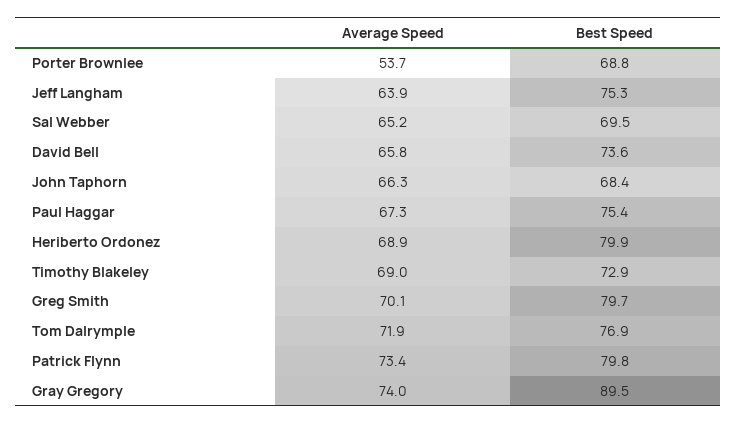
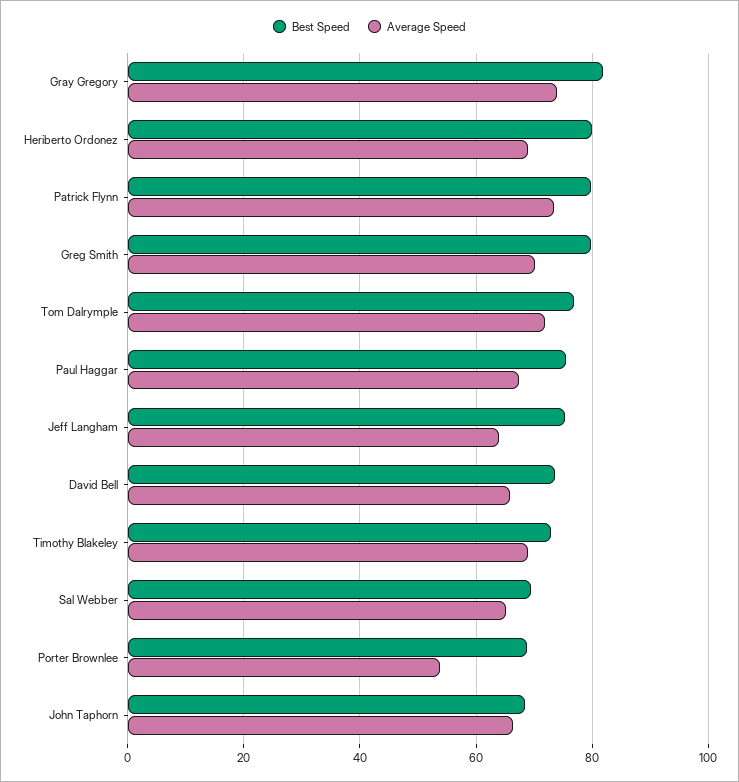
Best Speed, Gray Gregory: 89.5 -> 82

